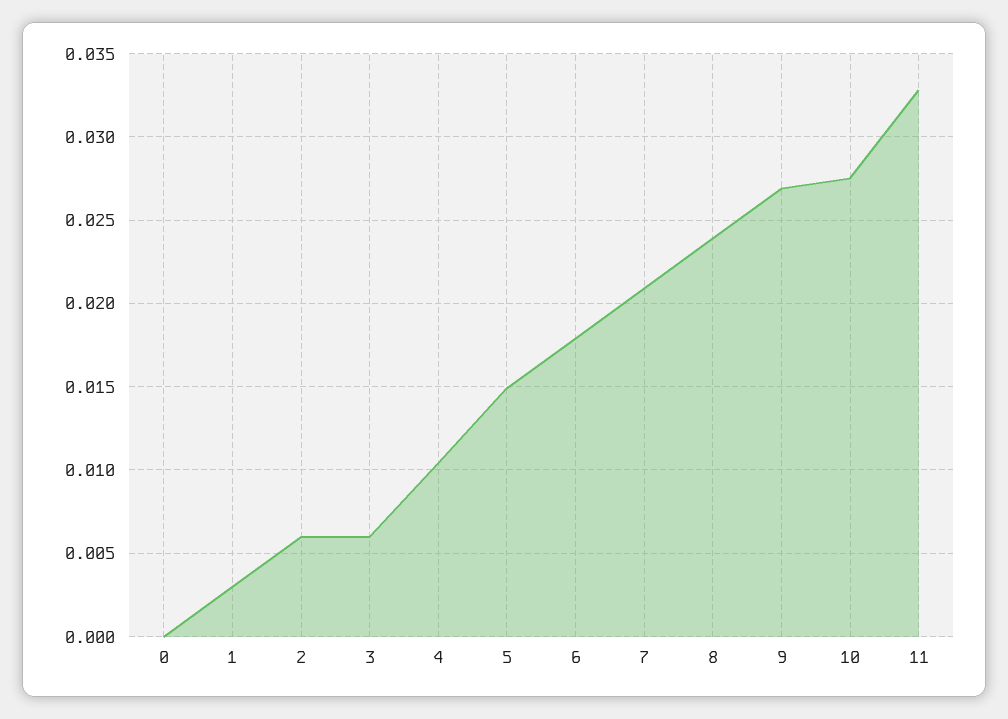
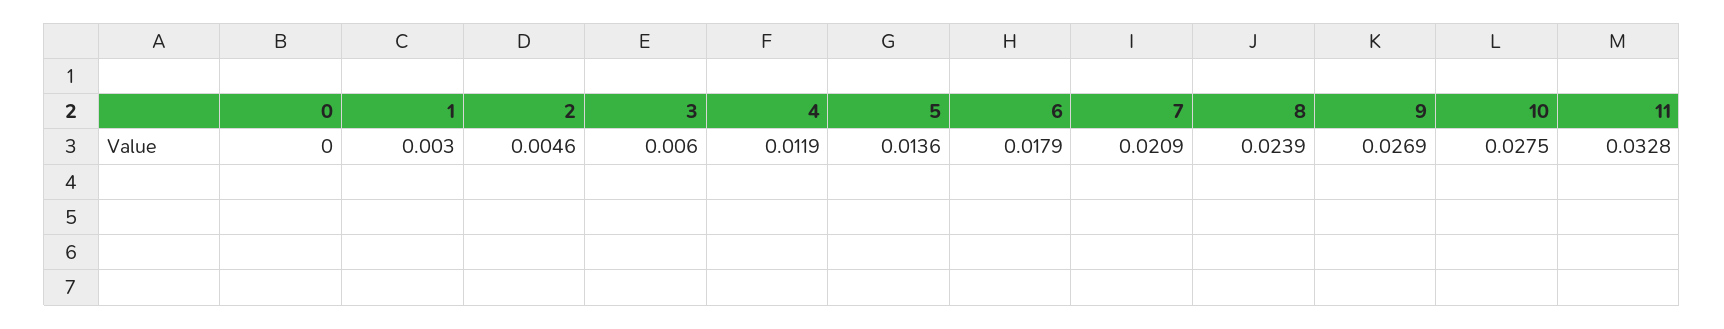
2: 0.006 -> 0.0046
4: 0.0105 -> 0.0119
5: 0.015 -> 0.0136

